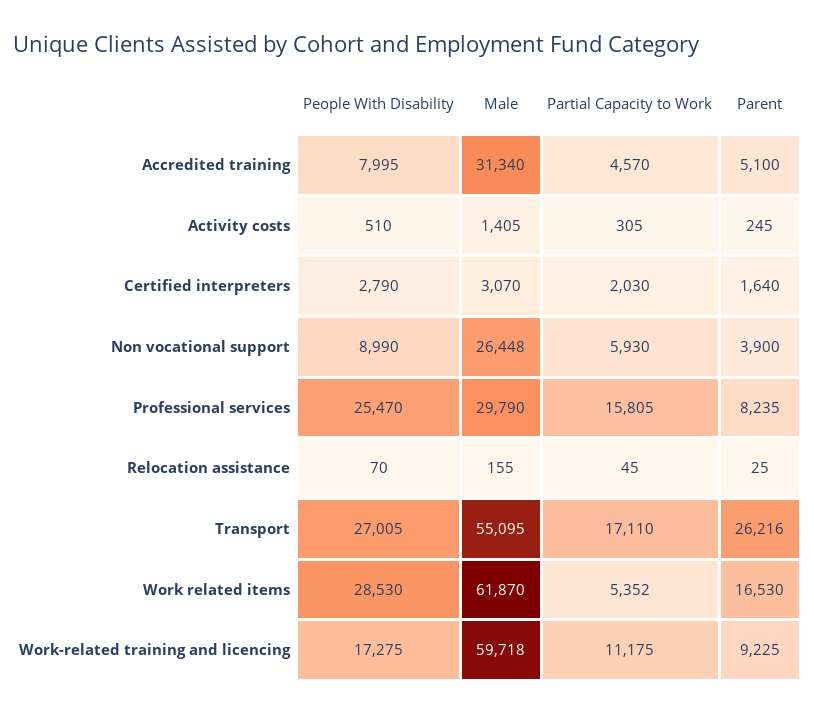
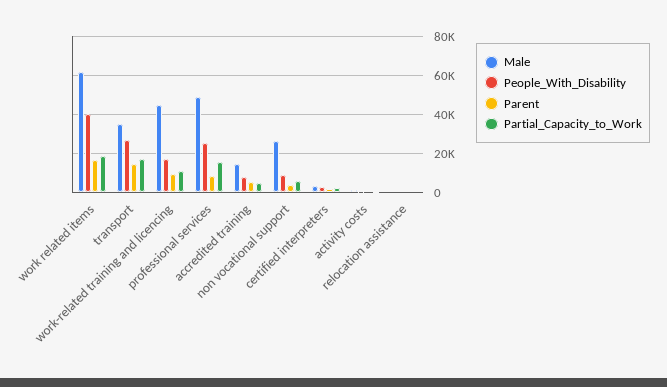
Male, Accredited training: 31340 -> 15000
Male, Professional services: 29790 -> 50000
Male, Transport: 55095 -> 35000
Parent, Transport: 26216 -> 15000
People With Disability, Work related items: 28530 -> 40000
Partial Capacity to Work, Work related items: 5352 -> 20000
Male, Work-related training and licencing: 59718 -> 45000

